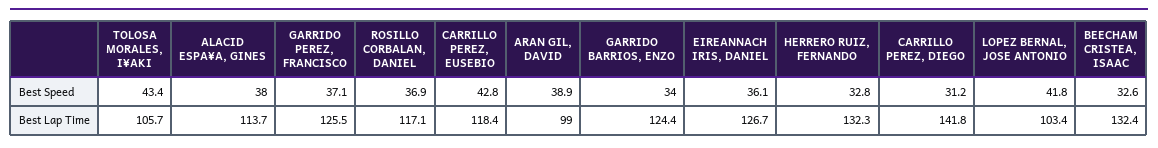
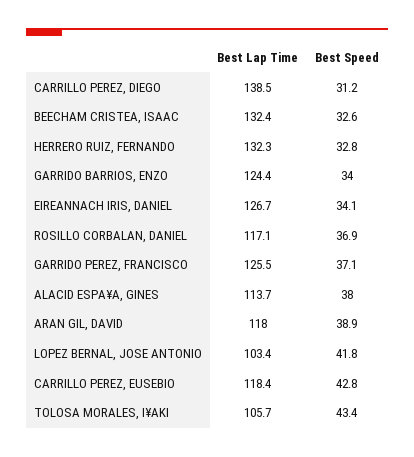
EIREANNACH IRIS, DANIEL, Best Speed: 36.1 -> 34.1
ARAN GIL, DAVID, Best Lap Time: 99 -> 118
CARRILLO PEREZ, DIEGO, Best Lap Time: 141.8 -> 138.5

